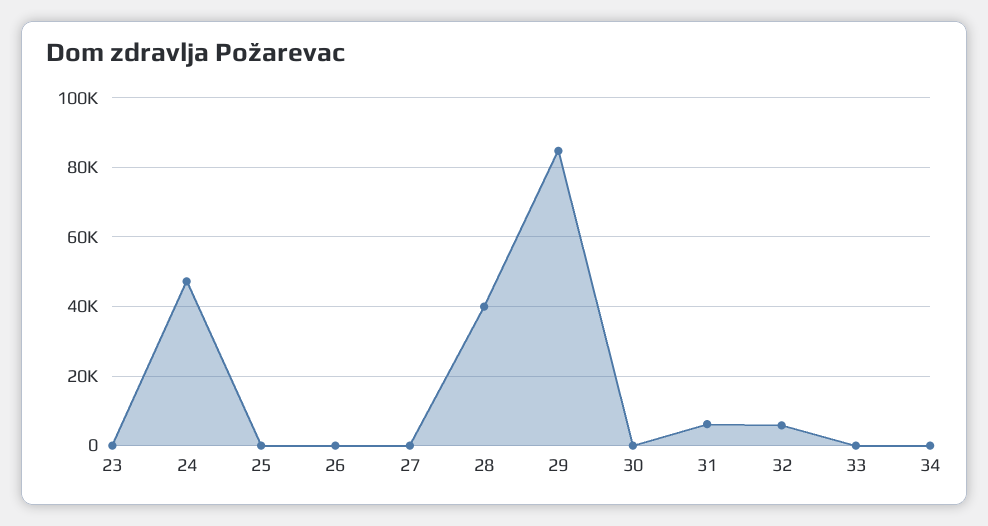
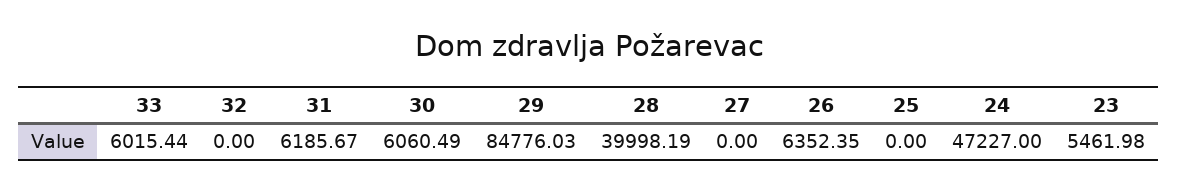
23: 0 -> 5461.98
26: 0 -> 6352.35
30: 0 -> 6060.49
32: 6000 -> 0
33: 0 -> 6015.44
34: 0 -> none

